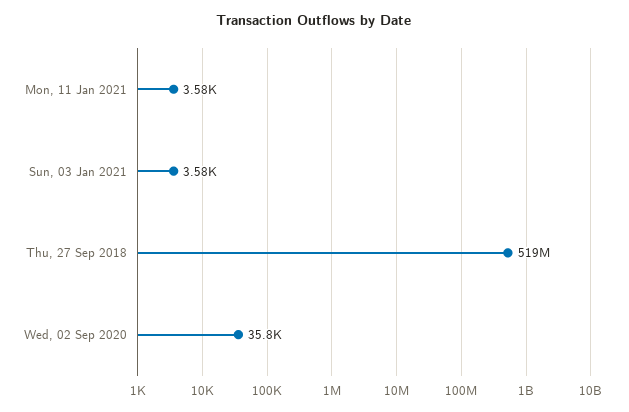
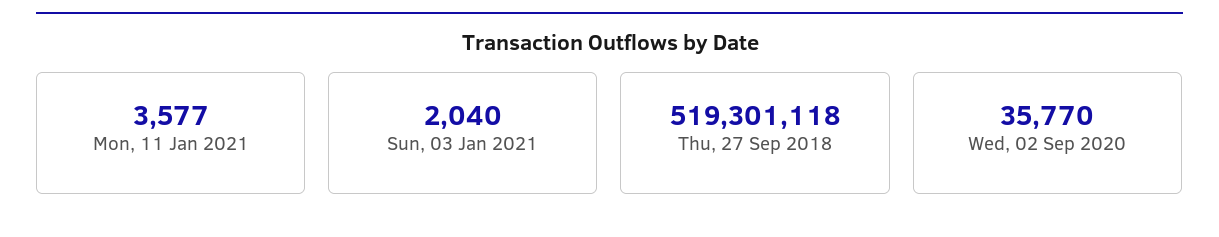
Sun, 03 Jan 2021: 3580 -> 2040

